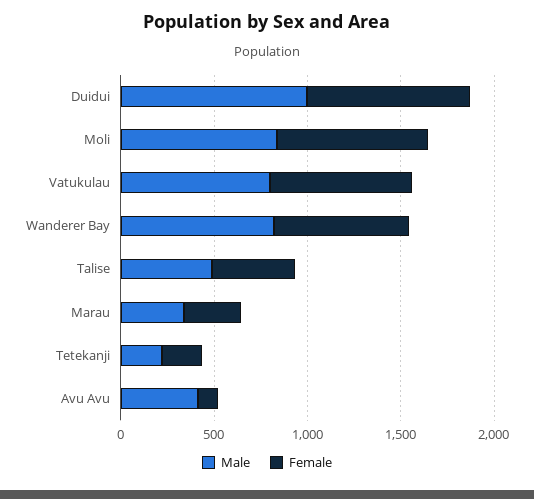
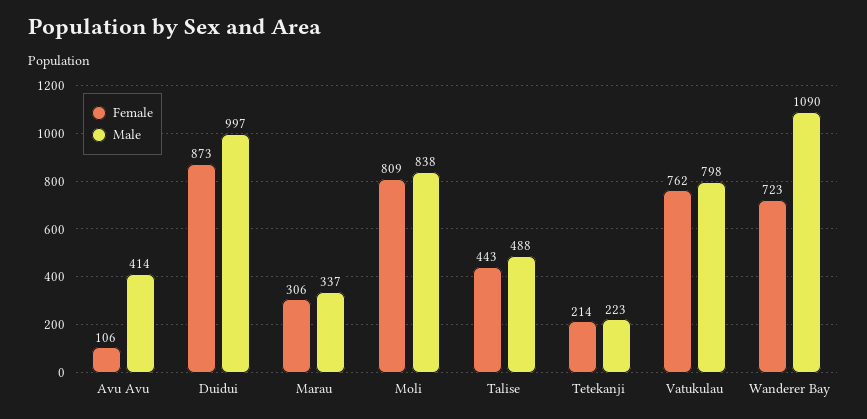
Male, Wanderer Bay: 800 -> 1090

